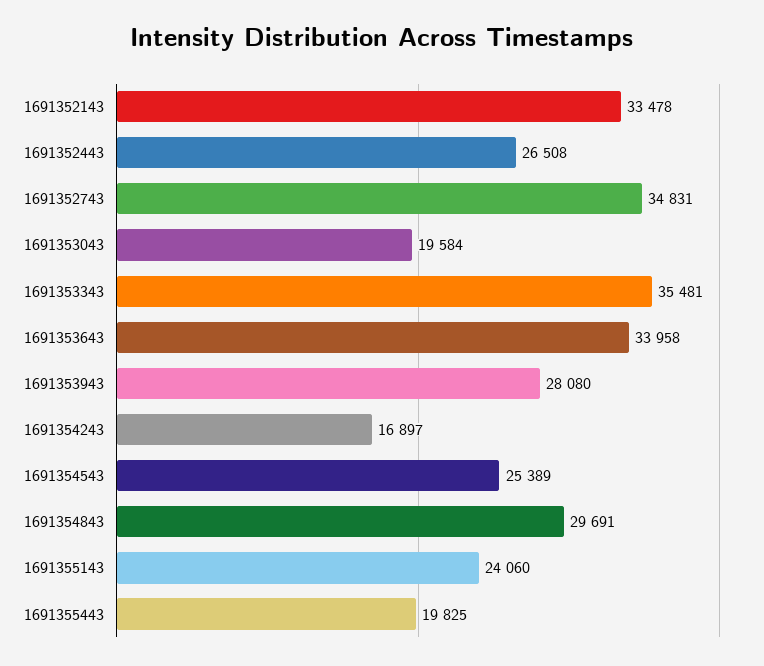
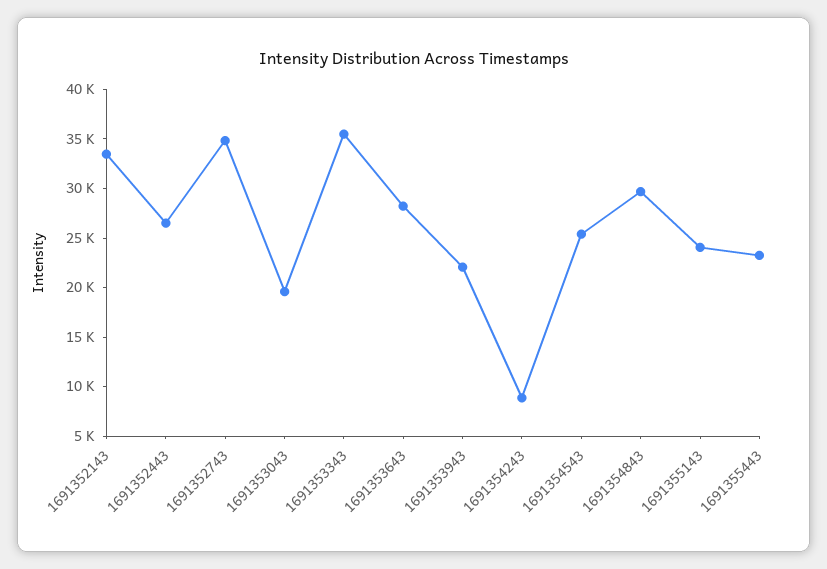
1691353643: 33958 -> 28000
1691353943: 28080 -> 22000
1691354243: 16897 -> 9000
1691355443: 19825 -> 23000

